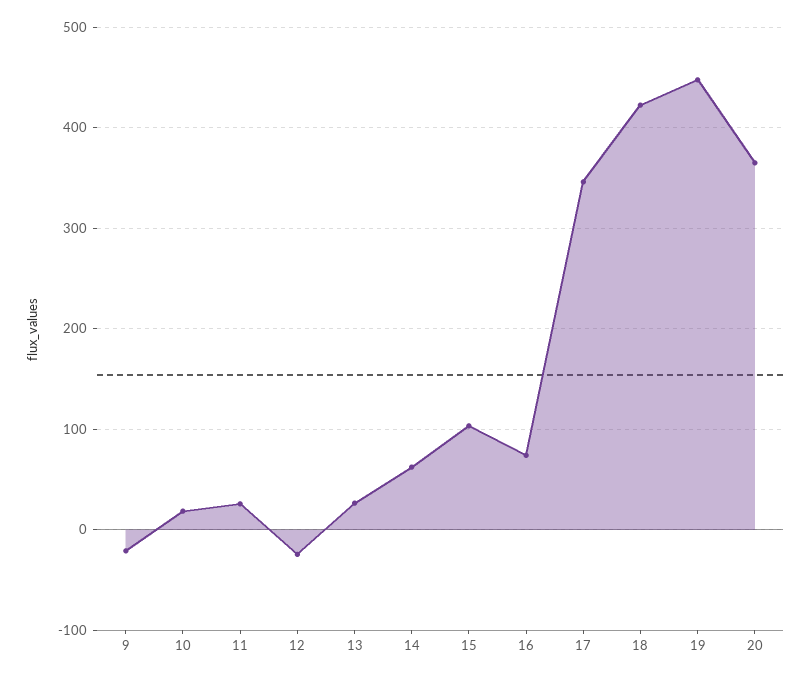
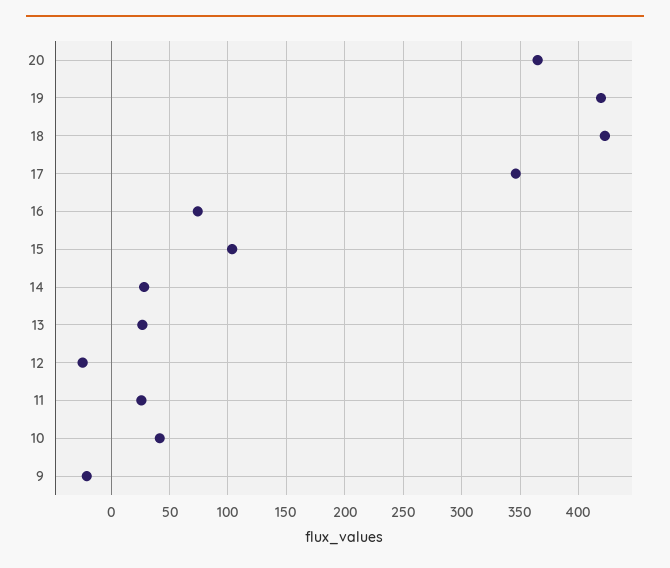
10: 20 -> 40
14: 60 -> 30
19: 450 -> 420

